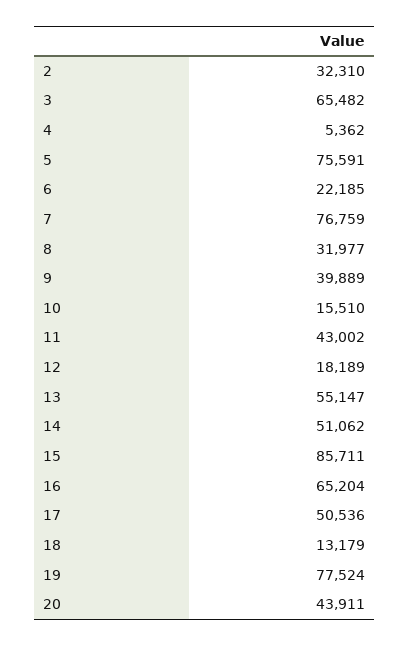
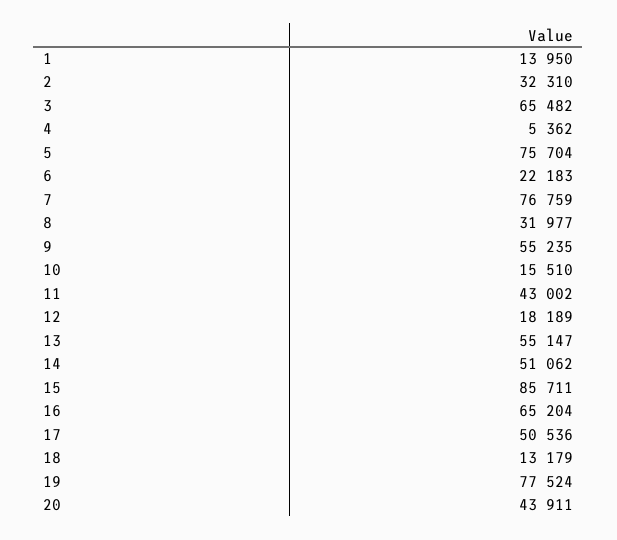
5: 75591 -> 75704
6: 22185 -> 22183
9: 39889 -> 55235
1: none -> 13950

